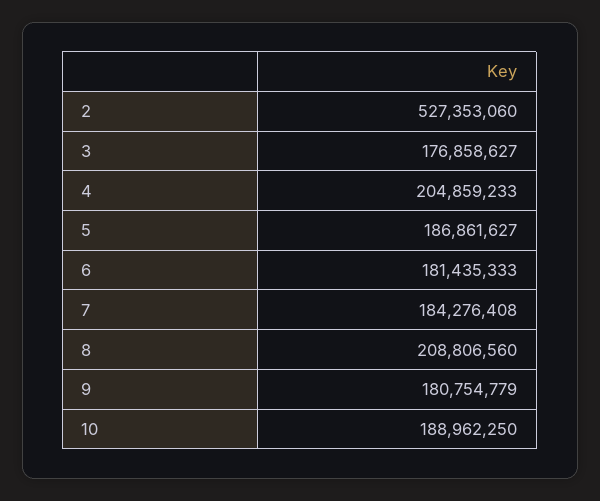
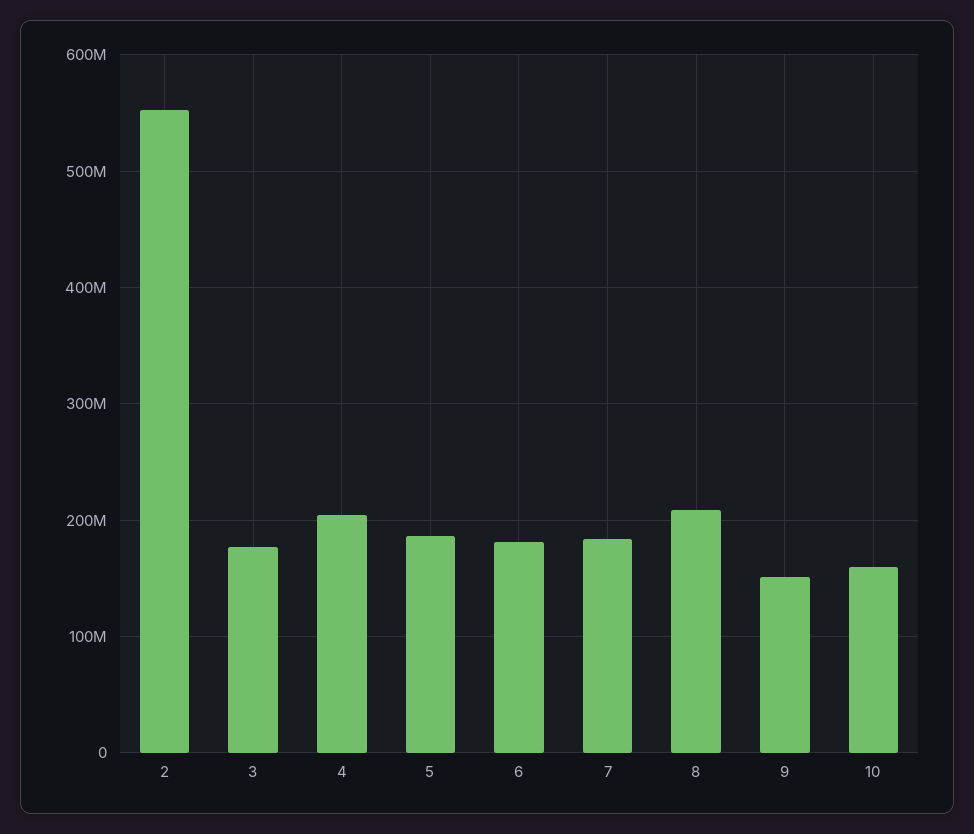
2: 527353060 -> 550000000
9: 180754779 -> 150000000
10: 188962250 -> 160000000

